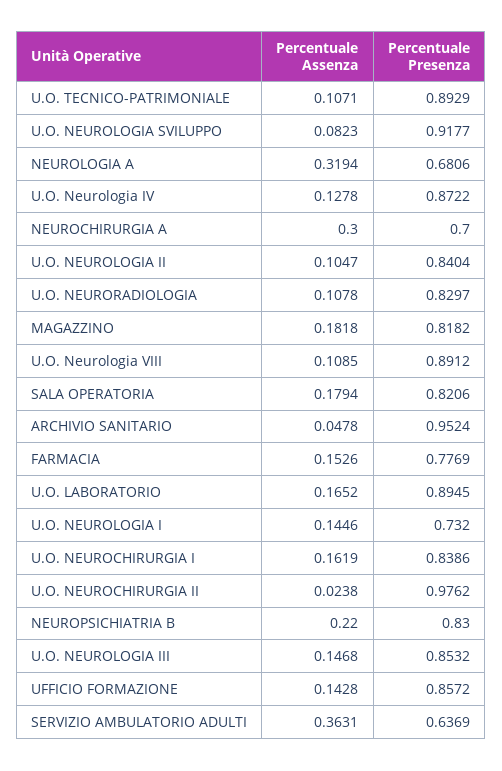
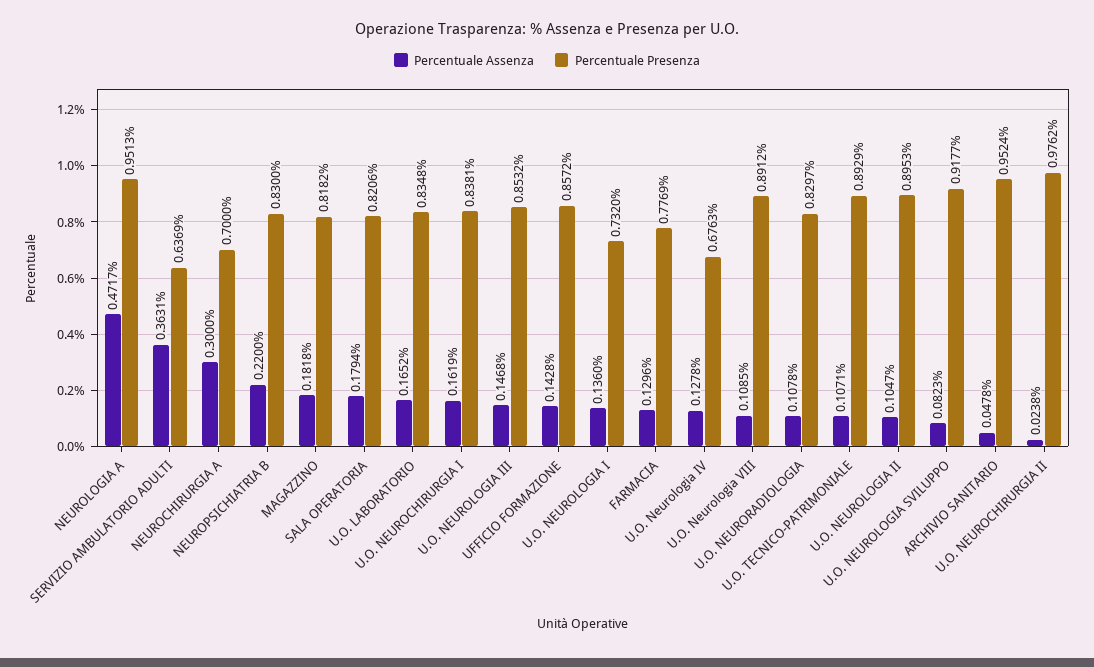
Percentuale Assenza, NEUROLOGIA A: 0.3194 -> 0.4717
Percentuale Presenza, NEUROLOGIA A: 0.6806 -> 0.9513
Percentuale Presenza, U.O. Neurologia IV: 0.8722 -> 0.6763
Percentuale Presenza, U.O. NEUROLOGIA II: 0.8404 -> 0.8953
Percentuale Assenza, FARMACIA: 0.1526 -> 0.1296
Percentuale Presenza, U.O. LABORATORIO: 0.8945 -> 0.8348
Percentuale Assenza, U.O. NEUROLOGIA I: 0.1446 -> 0.136
Percentuale Presenza, U.O. NEUROCHIRURGIA I: 0.8386 -> 0.8381

